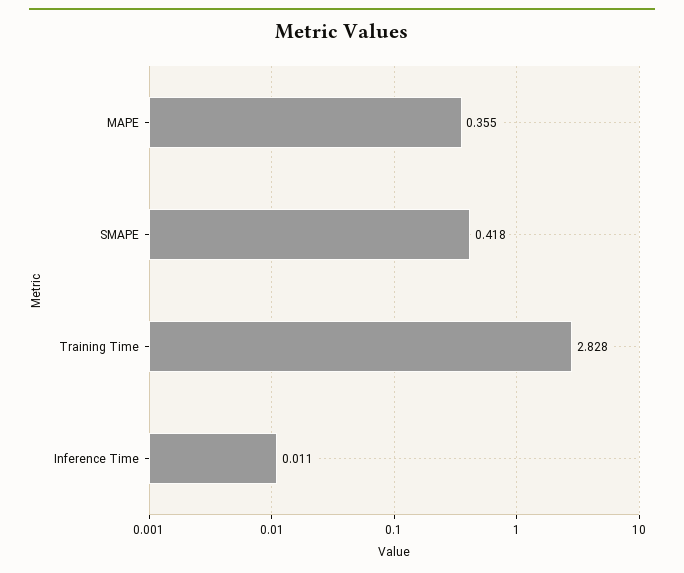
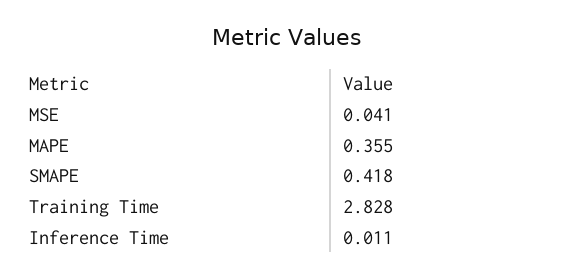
MSE: none -> 0.041

